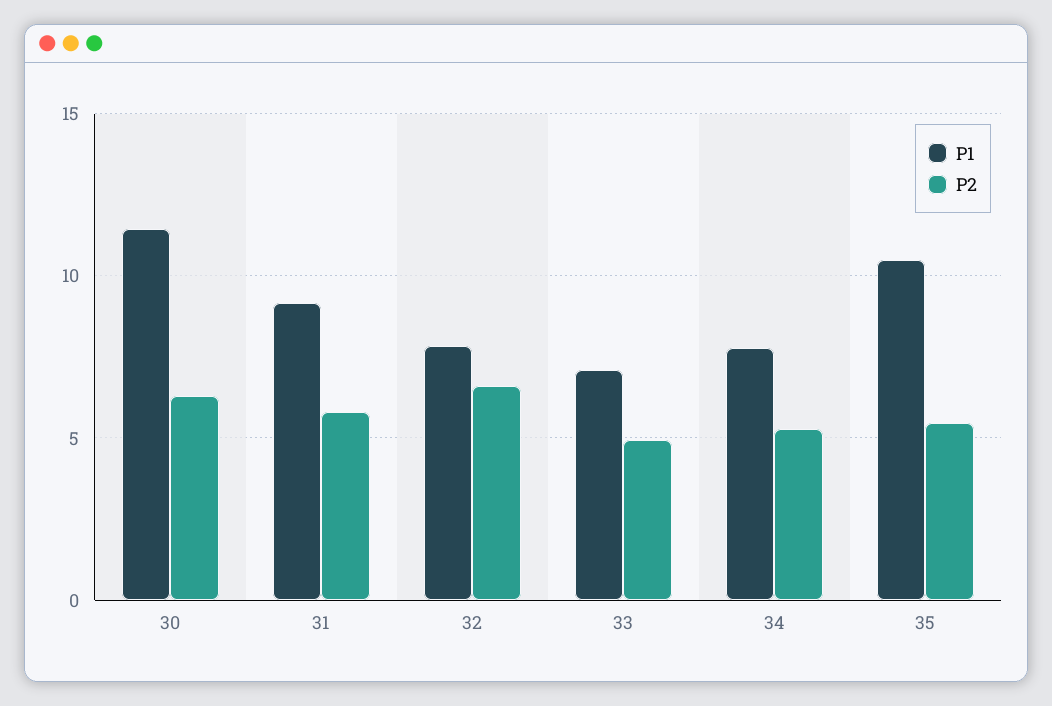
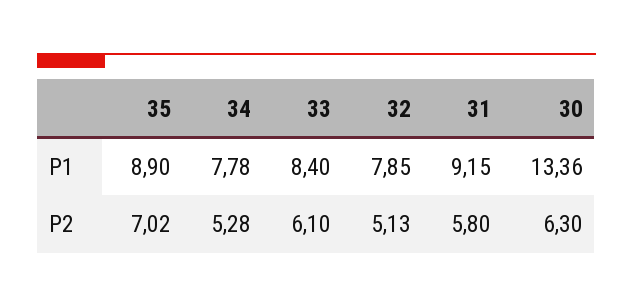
P1, 30: 11.5 -> 13.36
P2, 32: 6.5 -> 5.13
P1, 33: 7 -> 8.4
P2, 33: 5 -> 6.1
P1, 35: 10.5 -> 8.9
P2, 35: 5.5 -> 7.02

